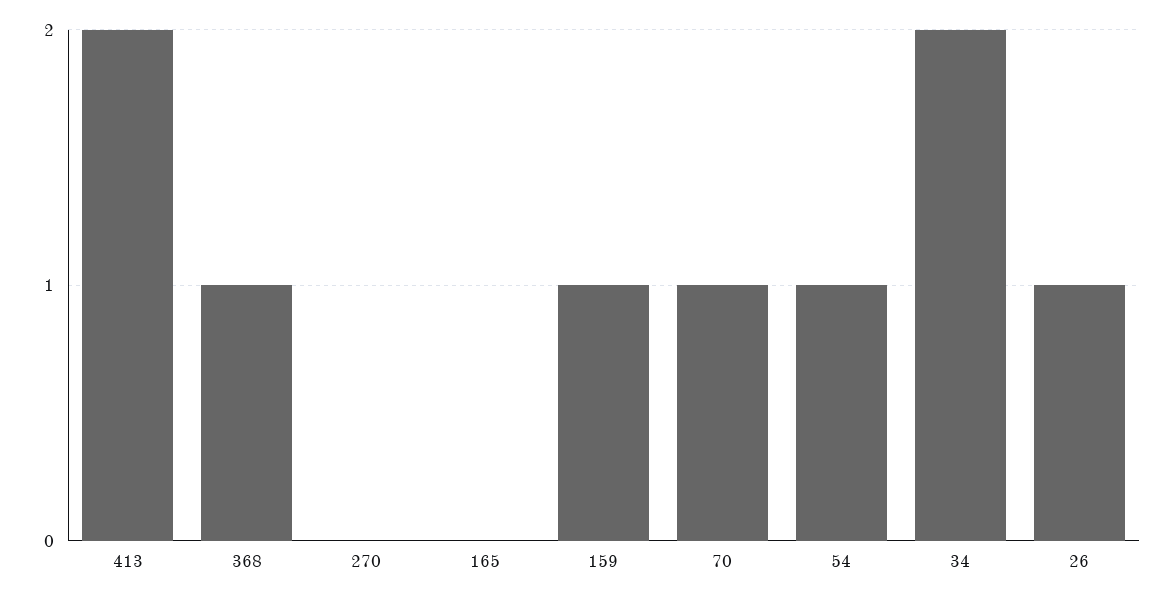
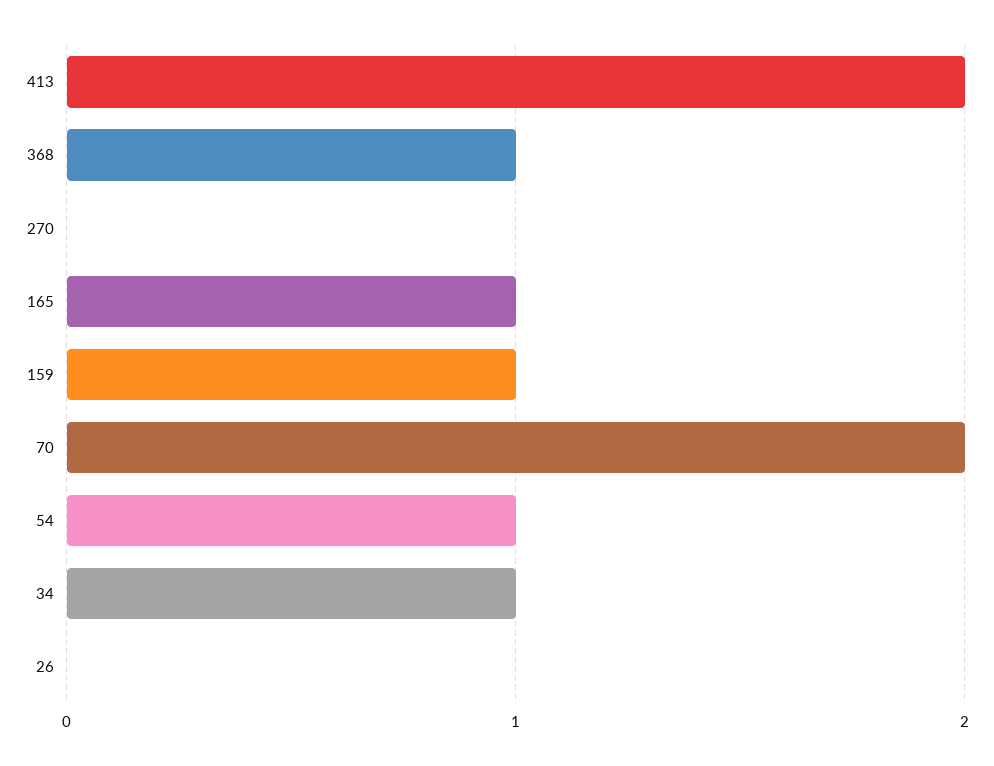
165: 0 -> 1
70: 1 -> 2
34: 2 -> 1
26: 1 -> 0

